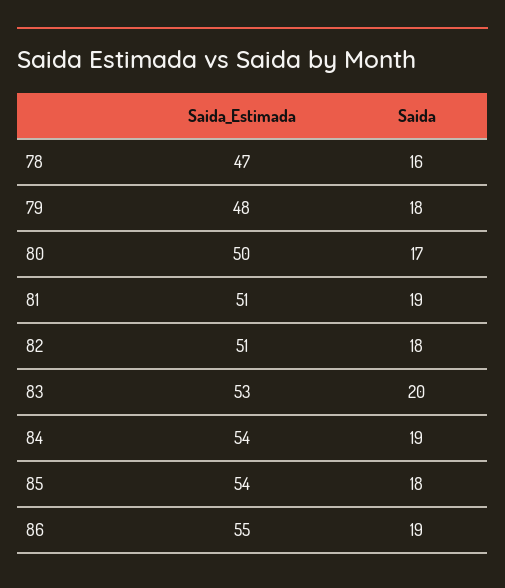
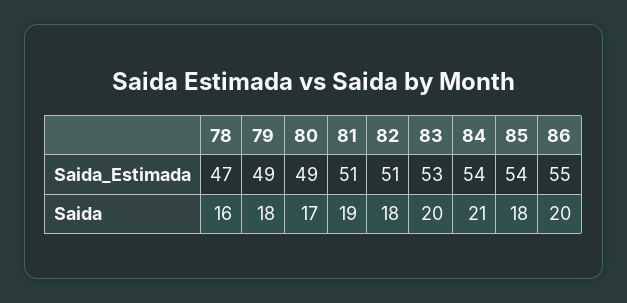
Saida_Estimada, 79: 48 -> 49
Saida_Estimada, 80: 50 -> 49
Saida, 84: 19 -> 21
Saida, 86: 19 -> 20

